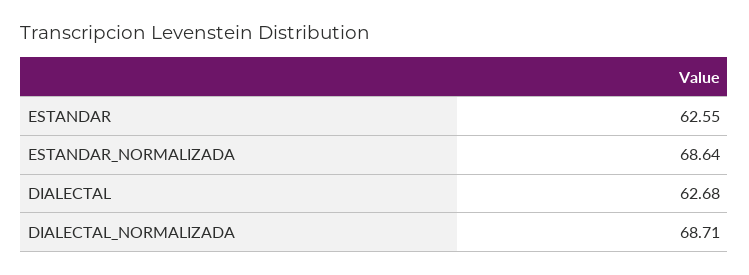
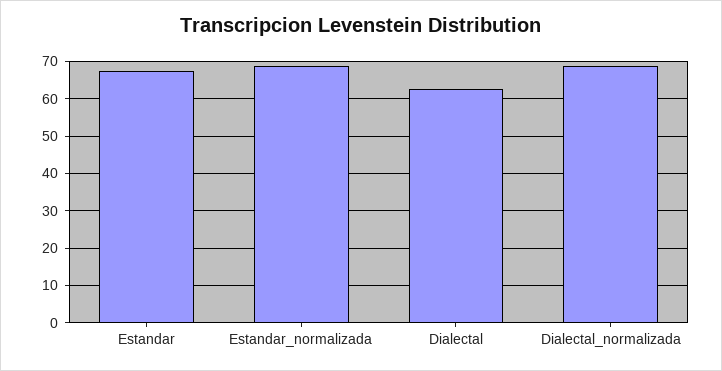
ESTANDAR: 62.55 -> 68

